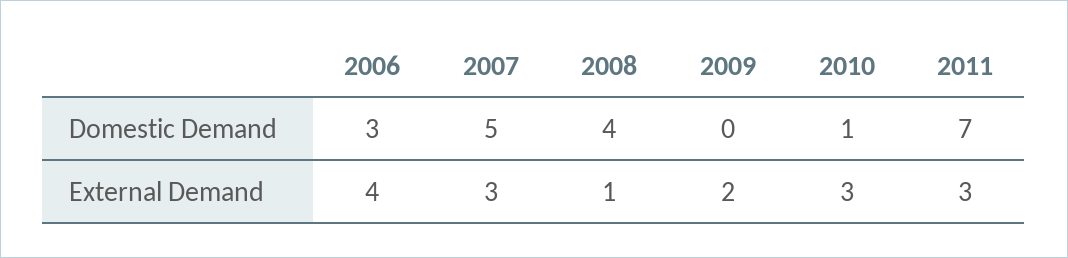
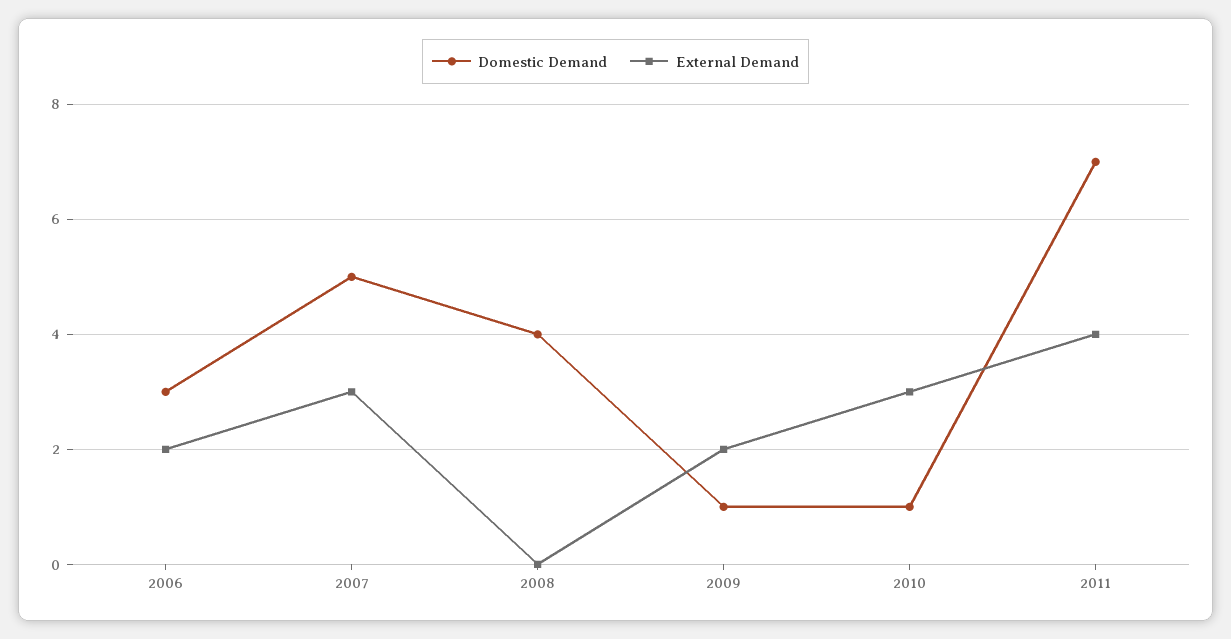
Domestic Demand, 2009: 0 -> 1
External Demand, 2006: 4 -> 2
External Demand, 2008: 1 -> 0
External Demand, 2011: 3 -> 4

